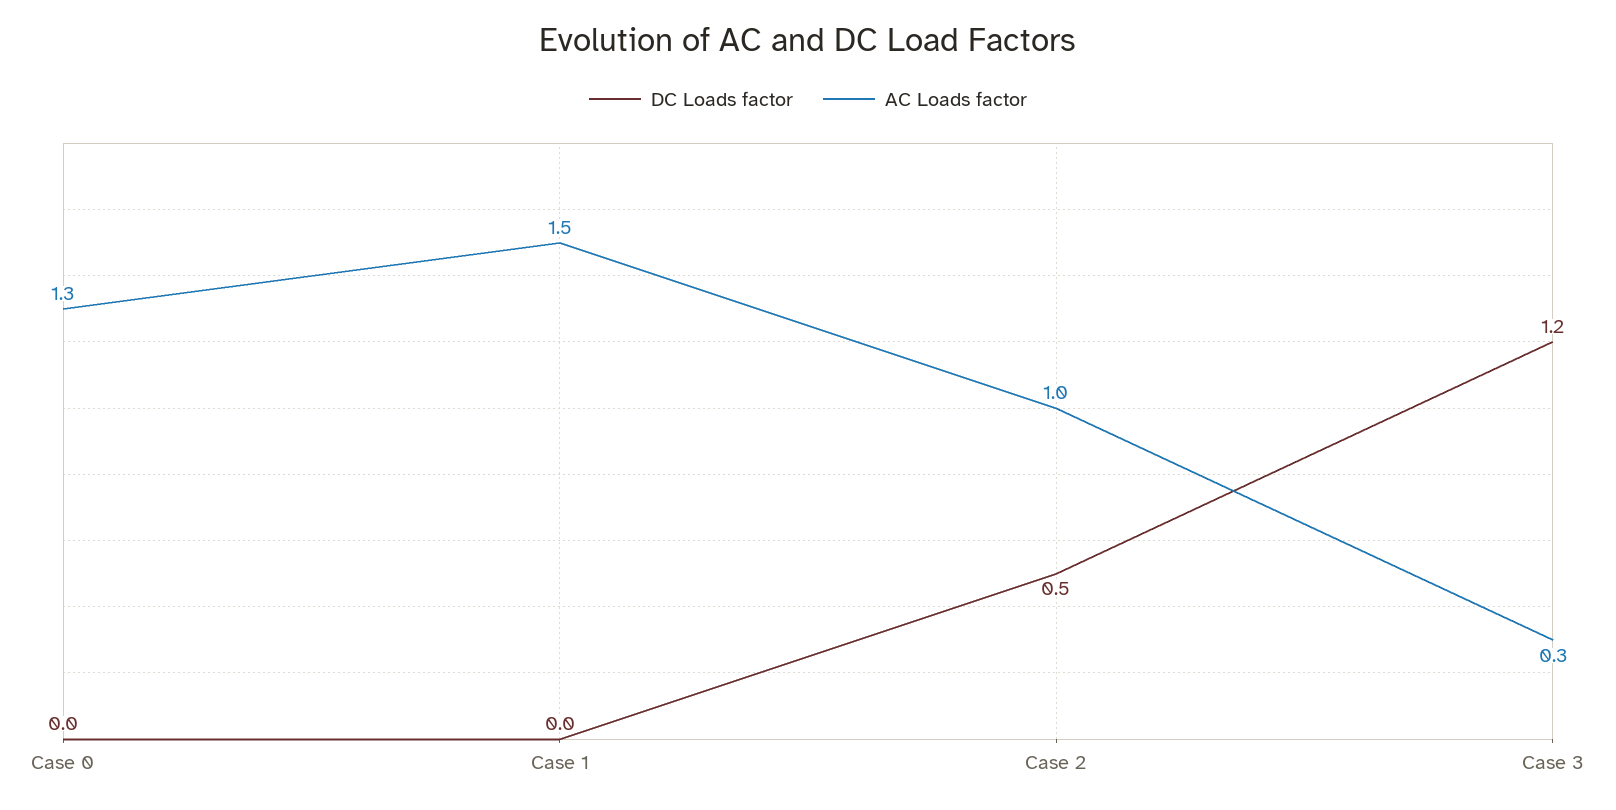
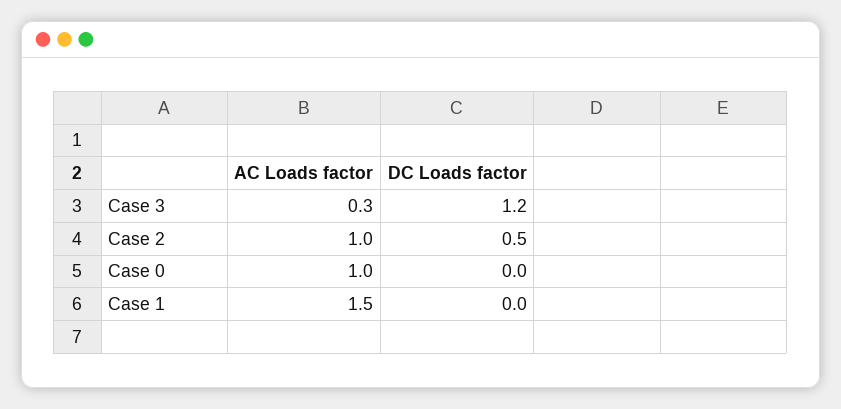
AC Loads factor, Case 0: 1.3 -> 1

